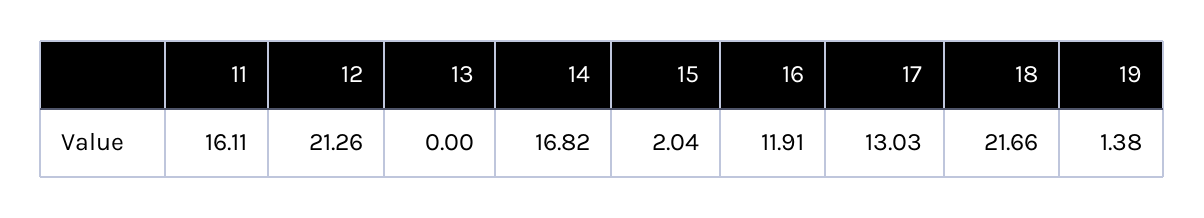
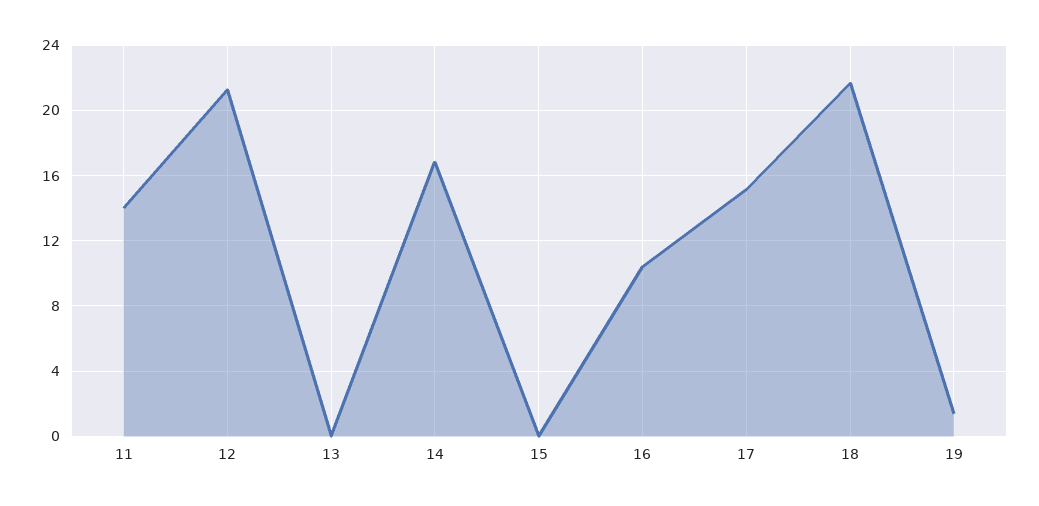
11: 16.11 -> 14
15: 2.04 -> 0
16: 11.91 -> 10.5
17: 13.03 -> 15

